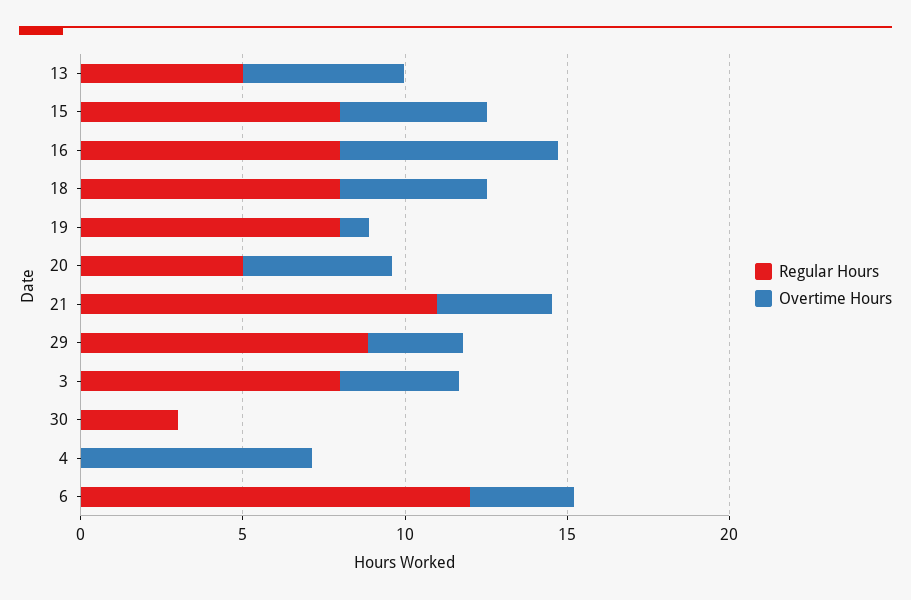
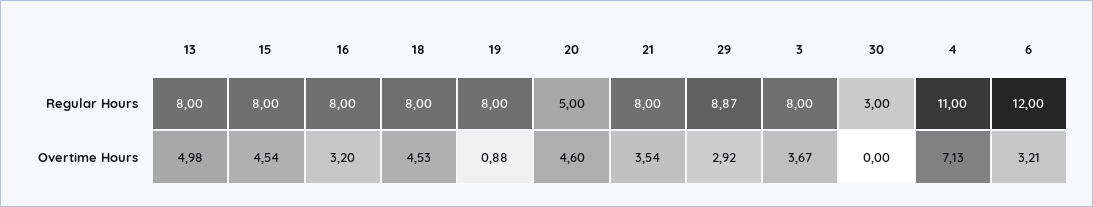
Regular Hours, 13: 5 -> 8
Overtime Hours, 16: 7 -> 3.2
Regular Hours, 21: 11 -> 8
Regular Hours, 4: 0 -> 11

